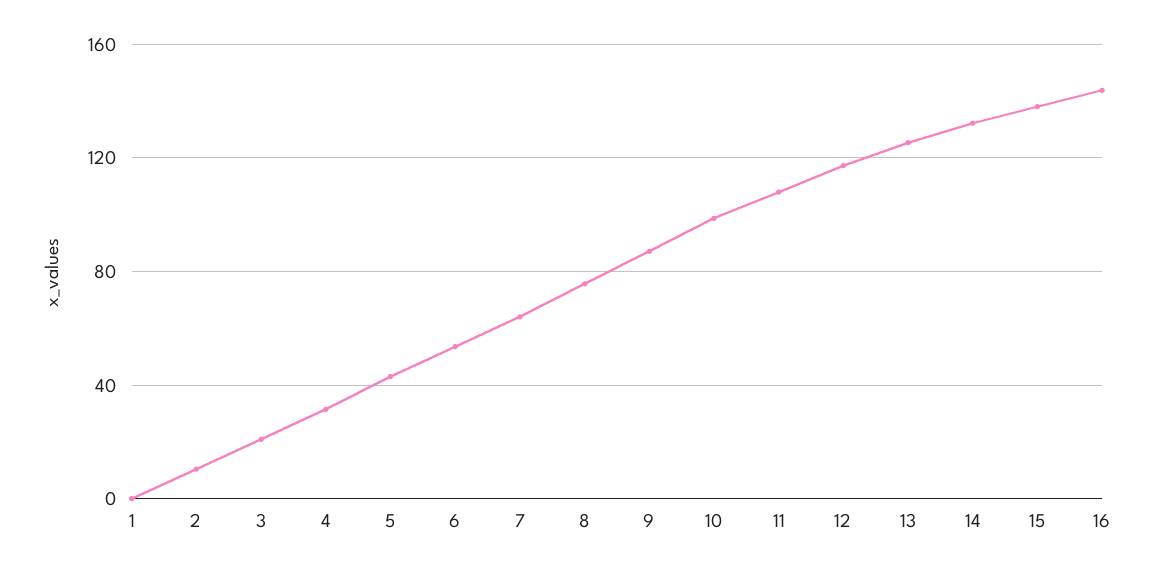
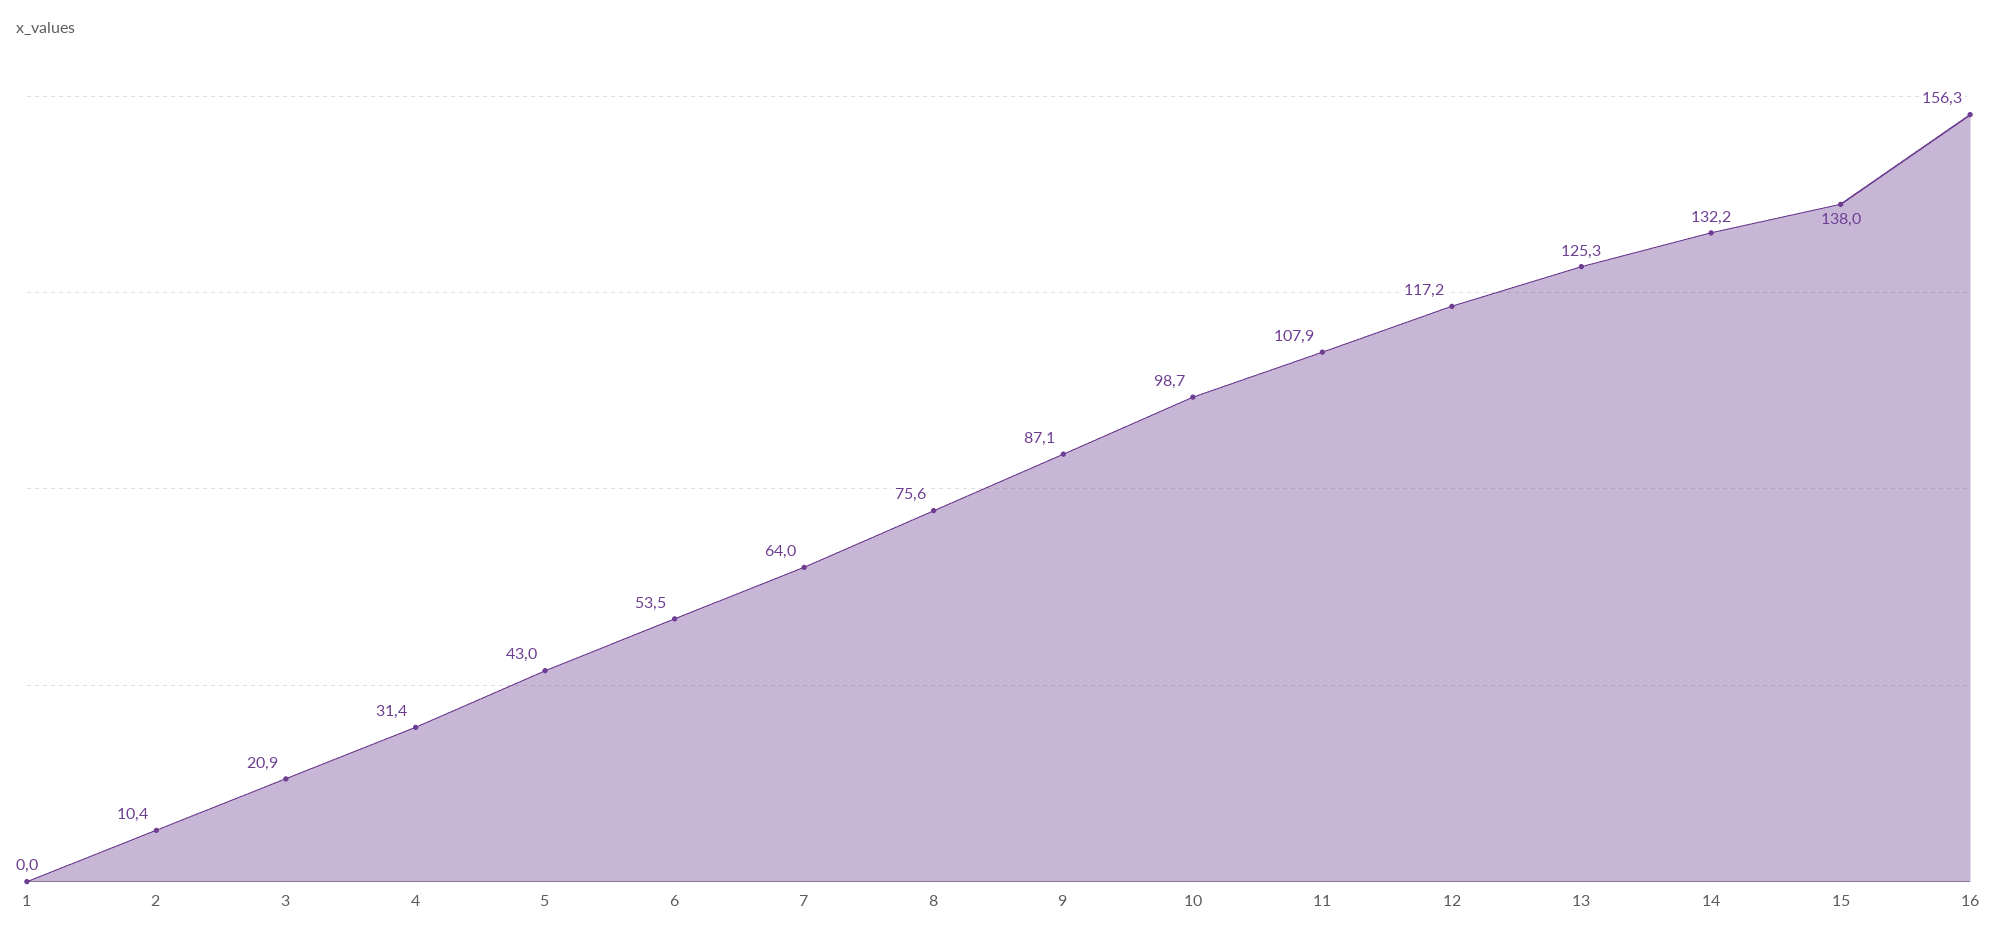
16: 145 -> 156.3

